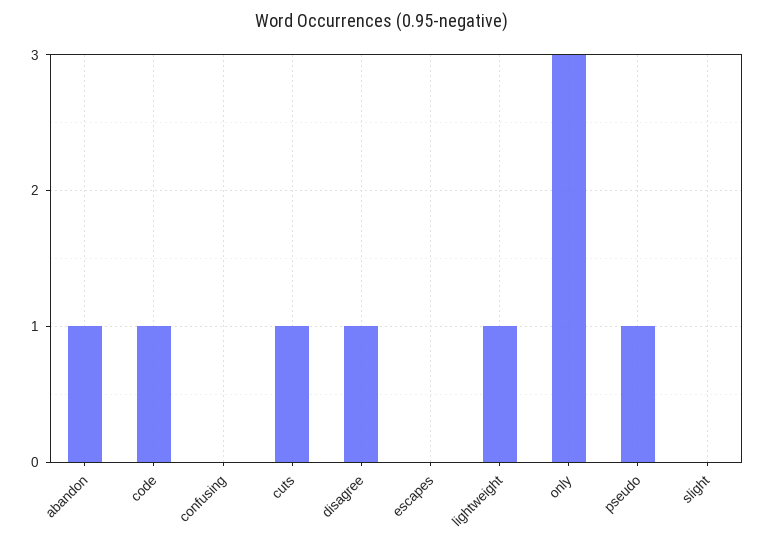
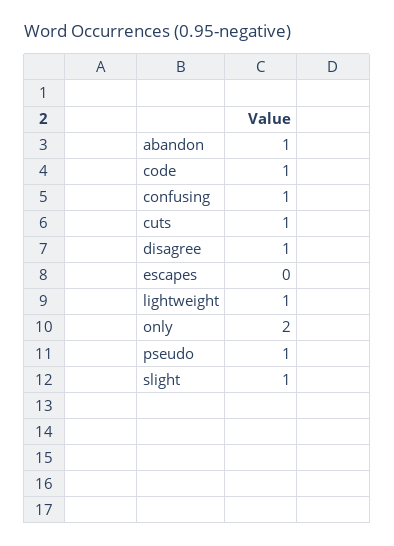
confusing: 0 -> 1
only: 3 -> 2
slight: 0 -> 1

